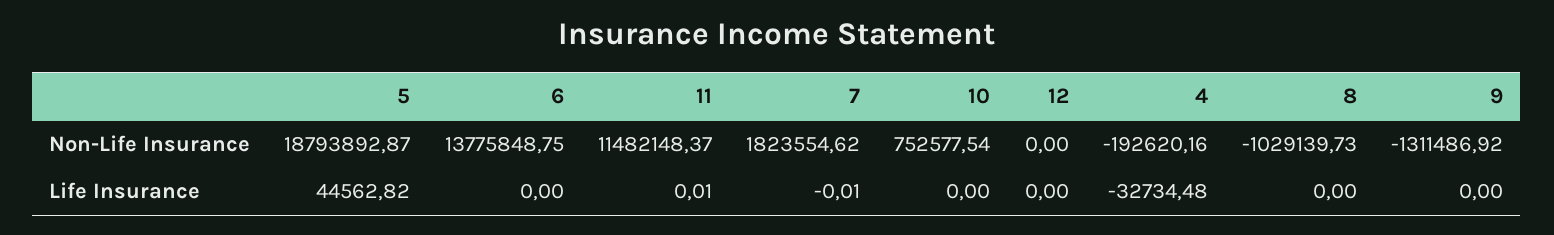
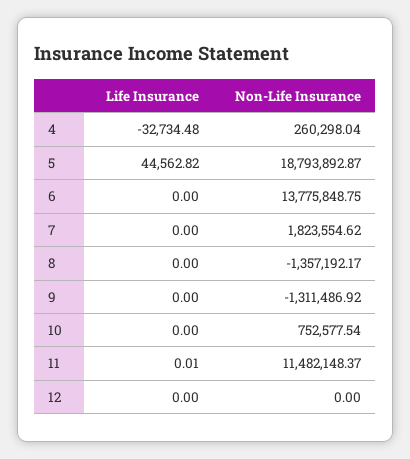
4, Non-Life Insurance: -192620.16 -> 260298.04
8, Non-Life Insurance: -1029139.73 -> -1357192.17
7, Life Insurance: -0.01 -> 0

